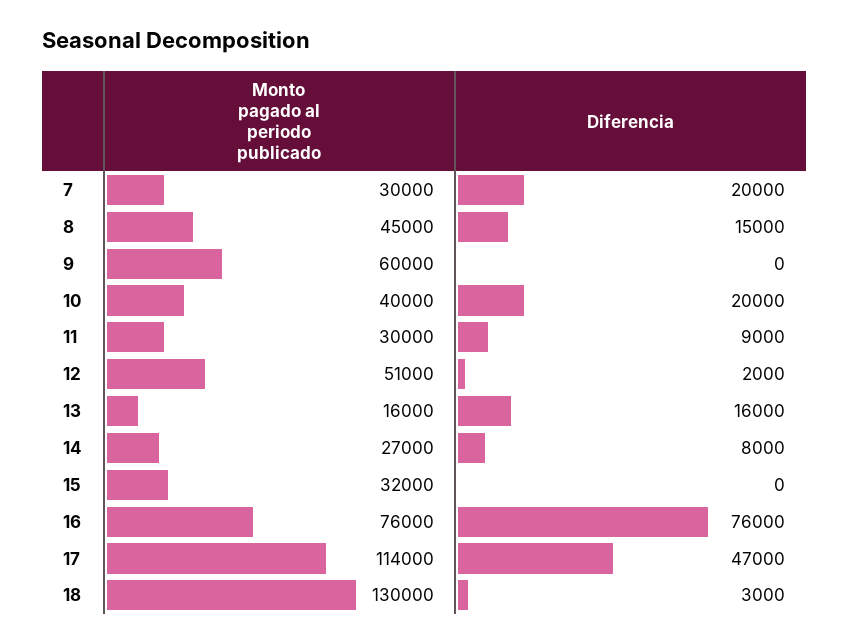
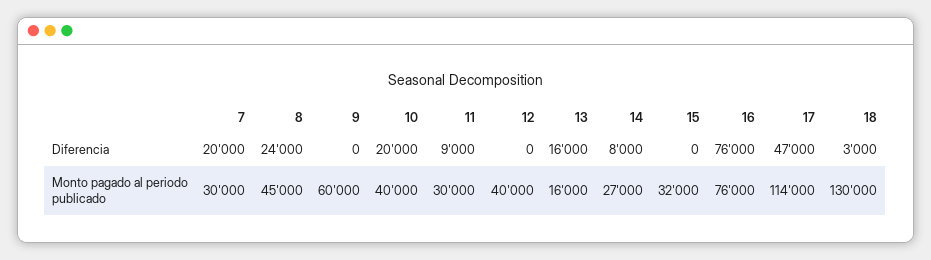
Diferencia, 8: 15000 -> 24000
Monto pagado al periodo publicado, 12: 51000 -> 40000
Diferencia, 12: 2000 -> 0

